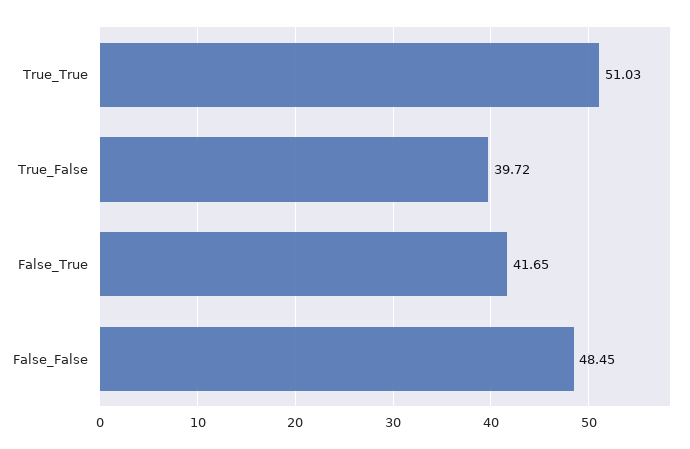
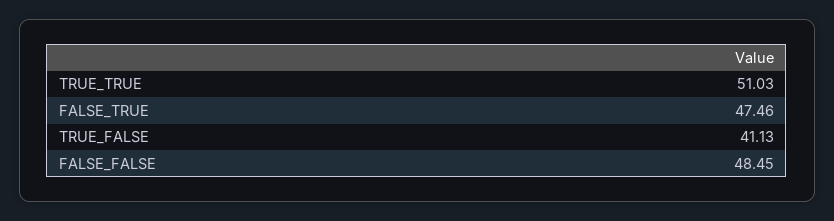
True_False: 39.72 -> 41.13
False_True: 41.65 -> 47.46

